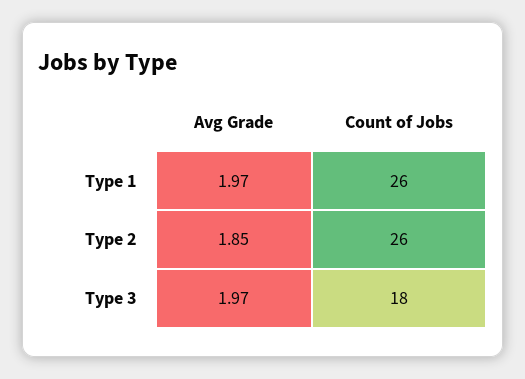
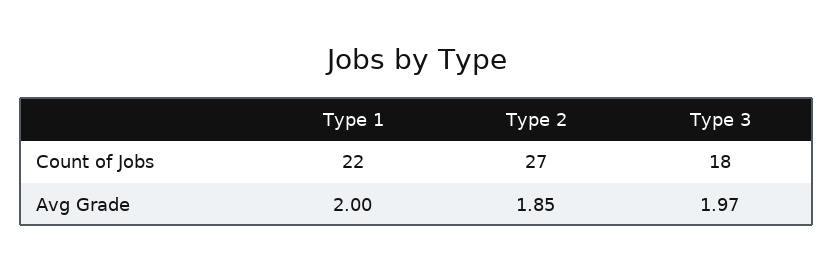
Avg Grade, Type 1: 1.97 -> 2
Count of Jobs, Type 1: 26 -> 22
Count of Jobs, Type 2: 26 -> 27

